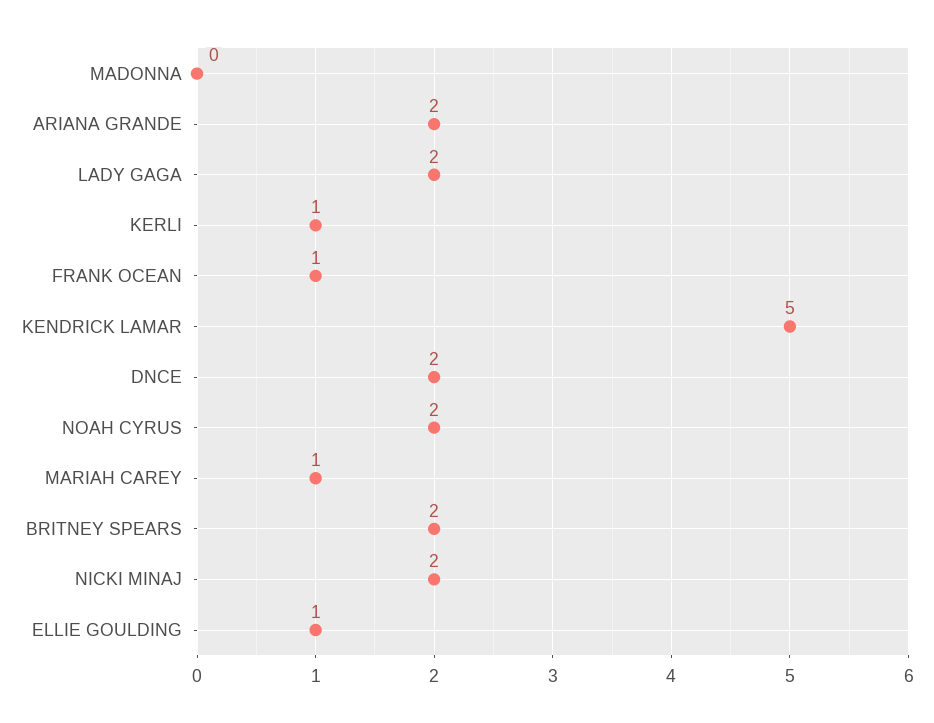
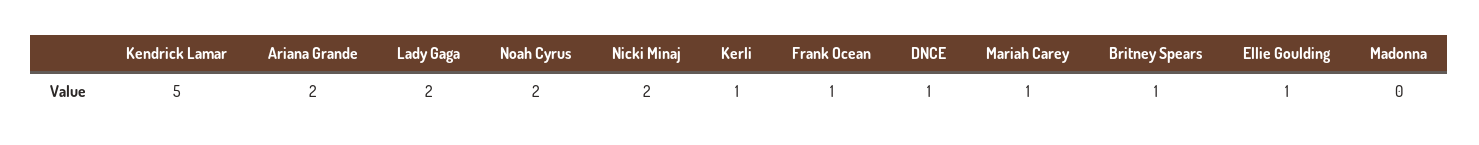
DNCE: 2 -> 1
BRITNEY SPEARS: 2 -> 1

